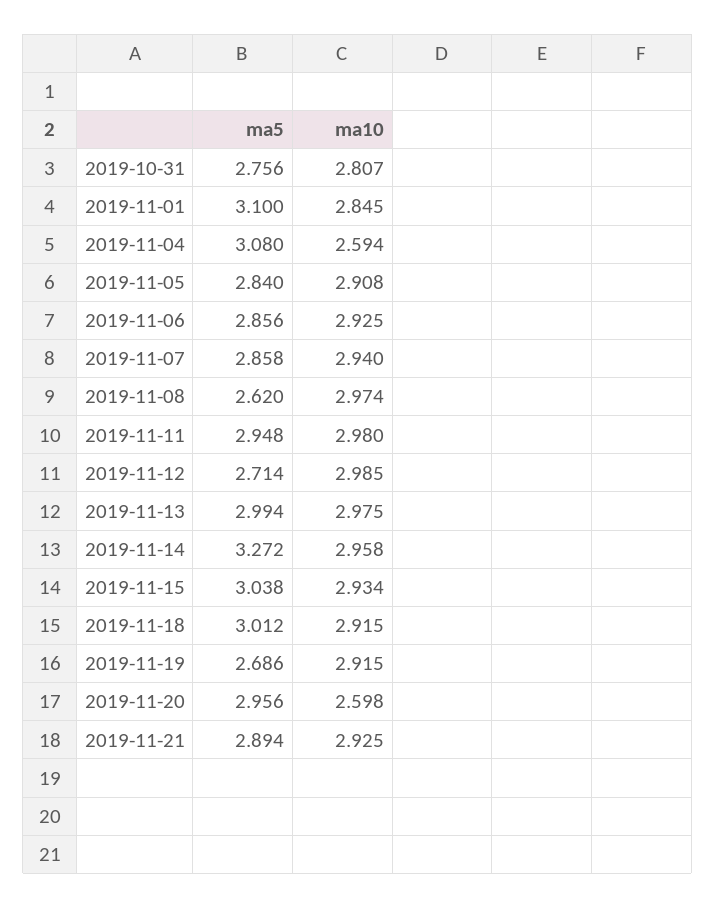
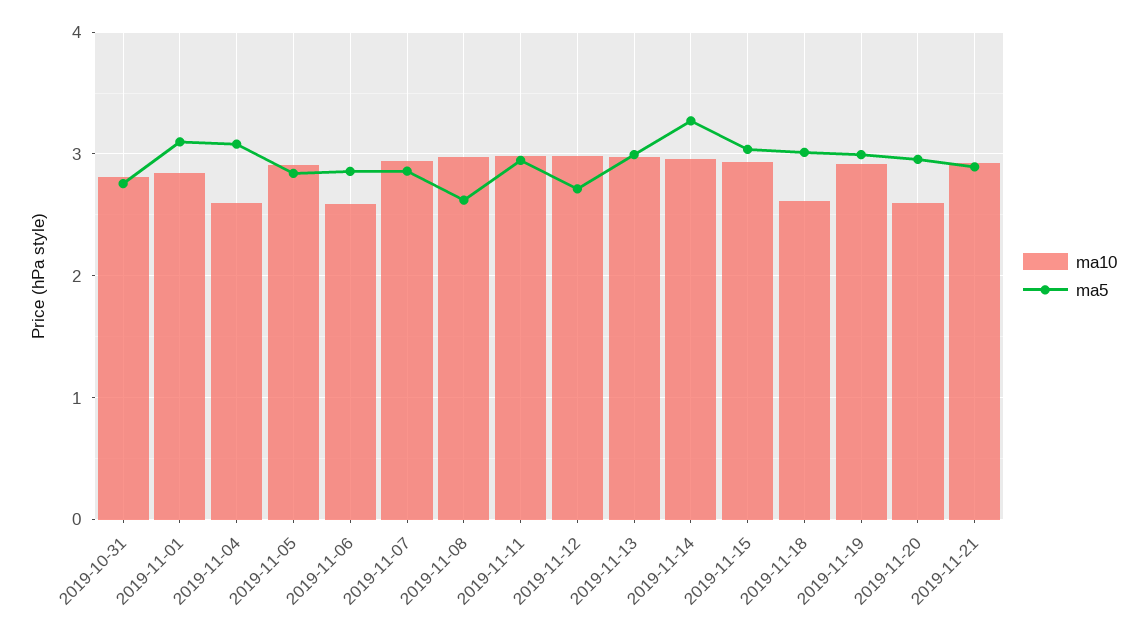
ma10, 2019-11-06: 2.925 -> 2.6
ma10, 2019-11-18: 2.915 -> 2.6
ma5, 2019-11-19: 2.686 -> 3

